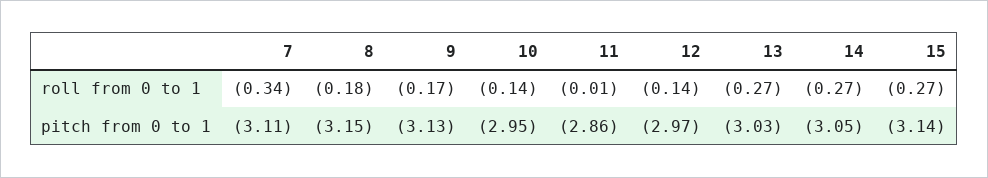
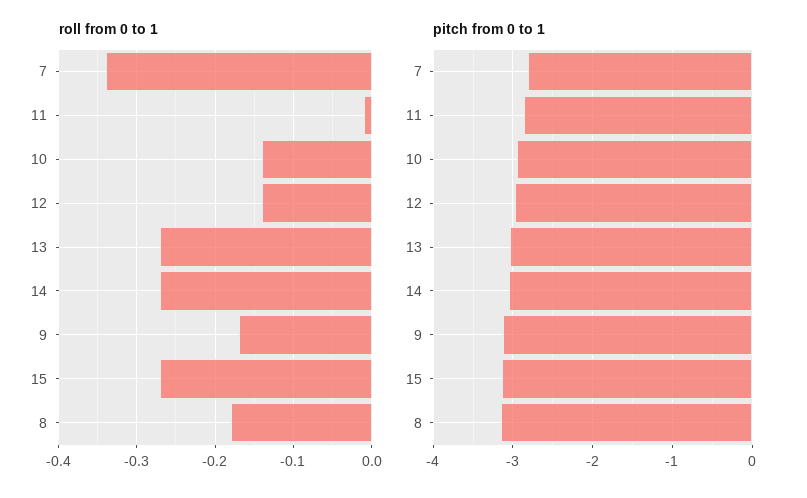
pitch from 0 to 1, 7: -3.11 -> -2.8

